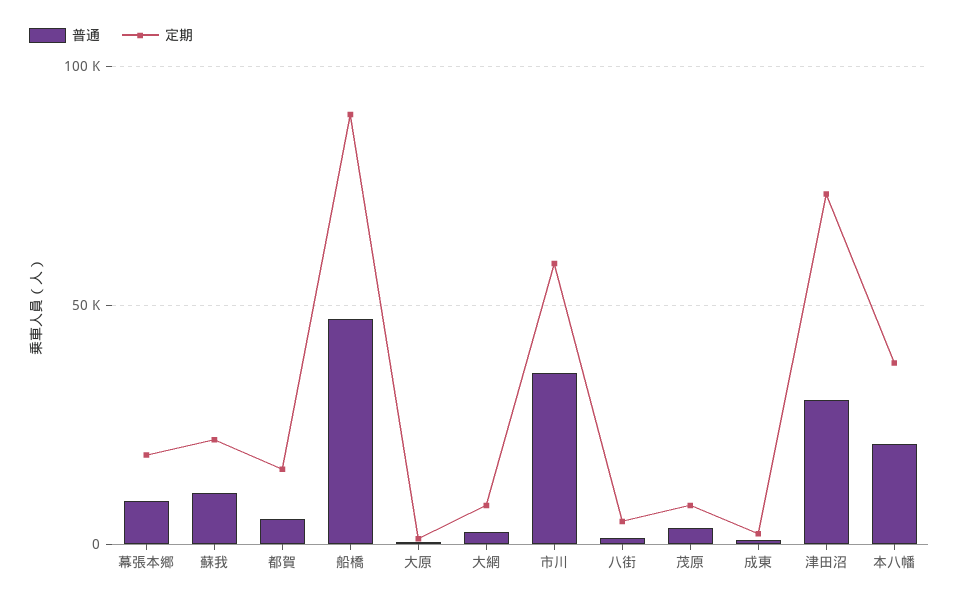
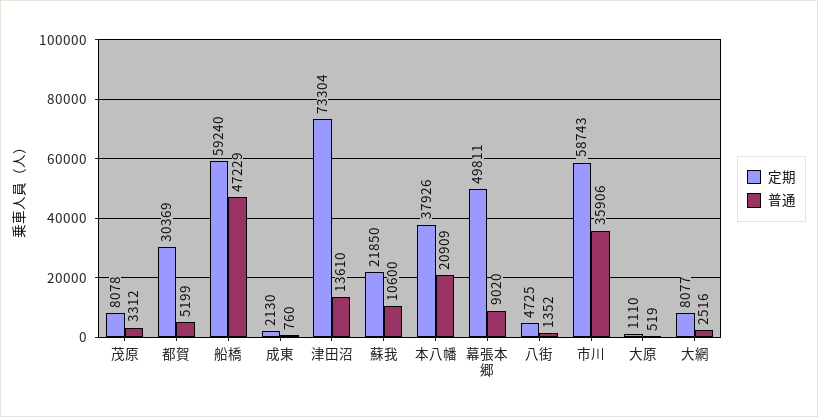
定期, 幕張本郷: 20000 -> 49811
定期, 都賀: 15000 -> 30369
定期, 船橋: 90000 -> 59240
普通, 津田沼: 30000 -> 13610

